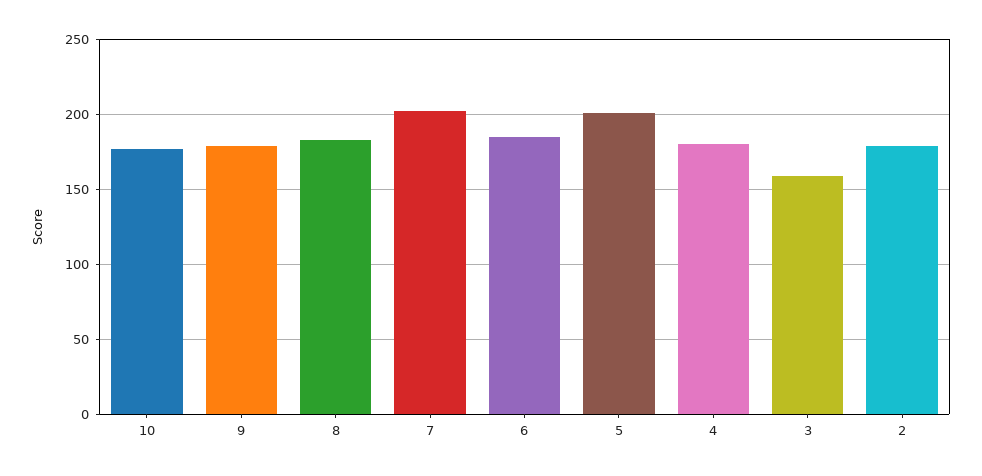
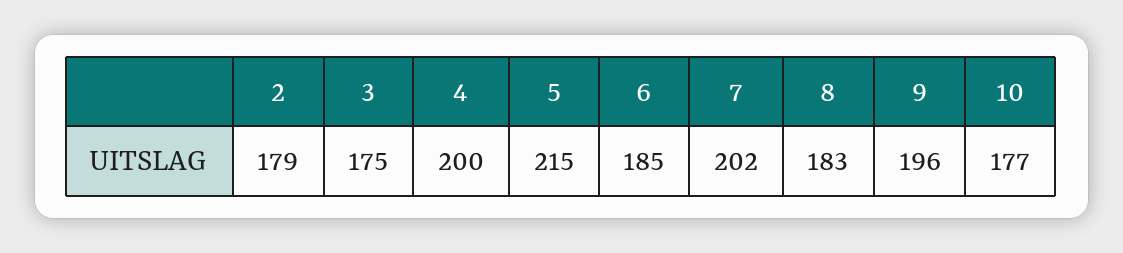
9: 180 -> 196
5: 200 -> 215
4: 180 -> 200
3: 160 -> 175

